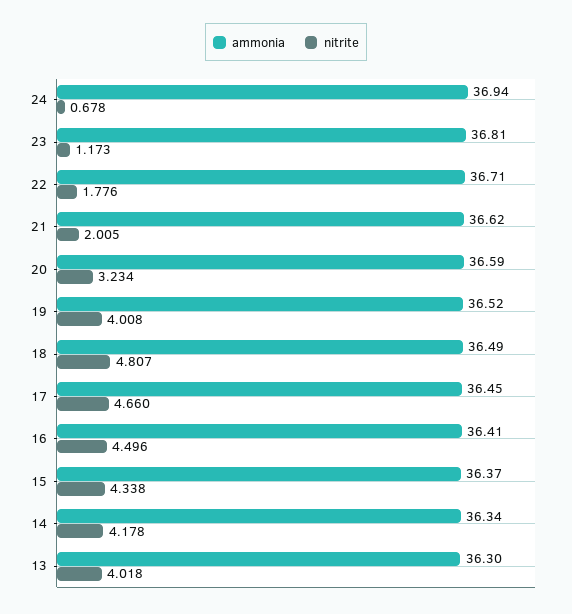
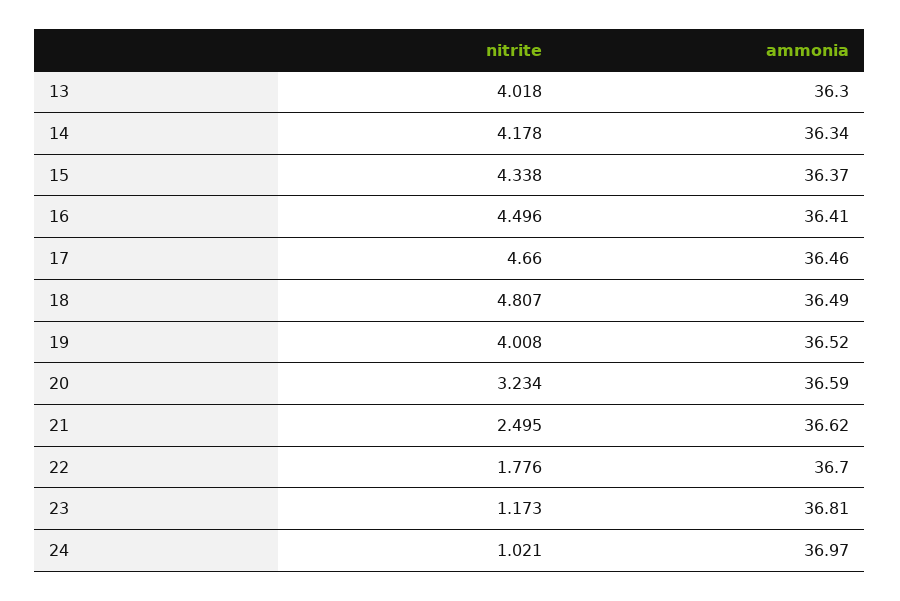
ammonia, 24: 36.94 -> 36.97
nitrite, 24: 0.678 -> 1.021
ammonia, 22: 36.71 -> 36.7
nitrite, 21: 2.005 -> 2.495
ammonia, 17: 36.45 -> 36.46

